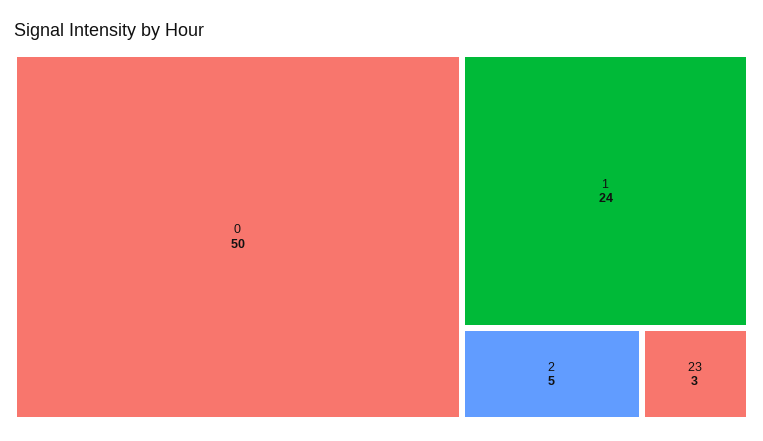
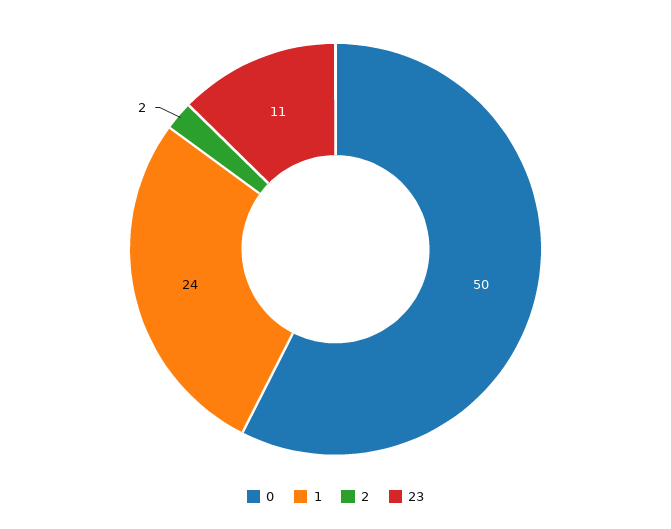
2: 5 -> 2
23: 3 -> 11

